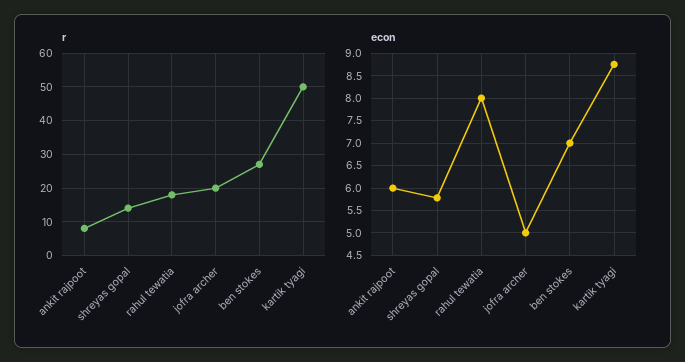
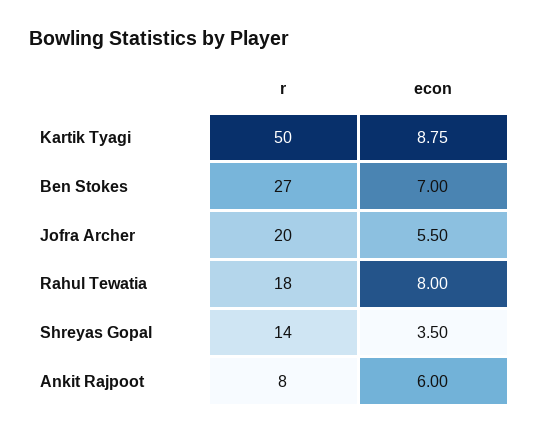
econ, shreyas gopal: 5.75 -> 3.5
econ, jofra archer: 5 -> 5.5

